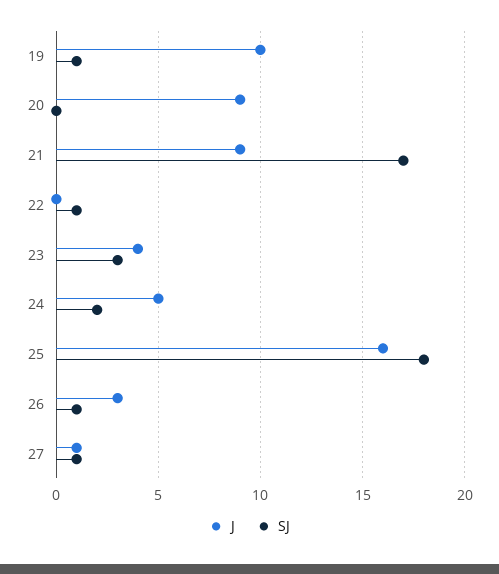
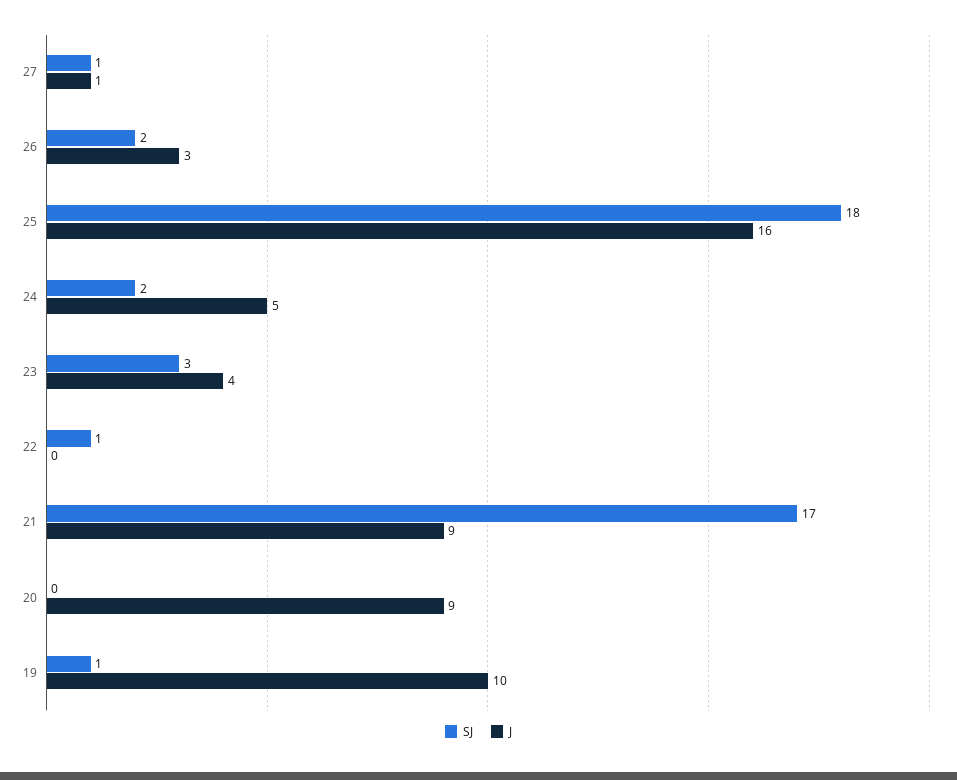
SJ, 26: 1 -> 2

